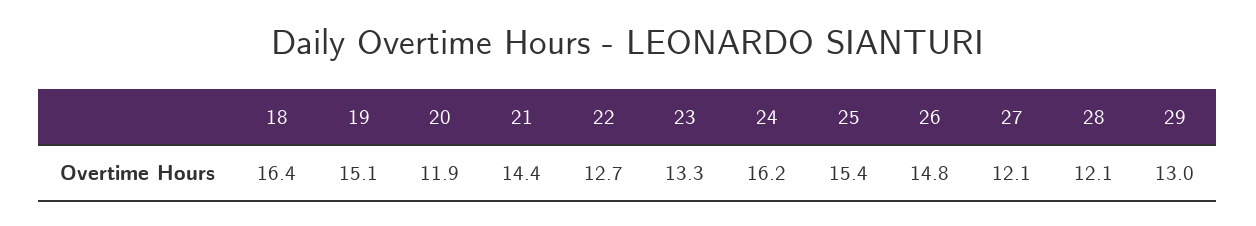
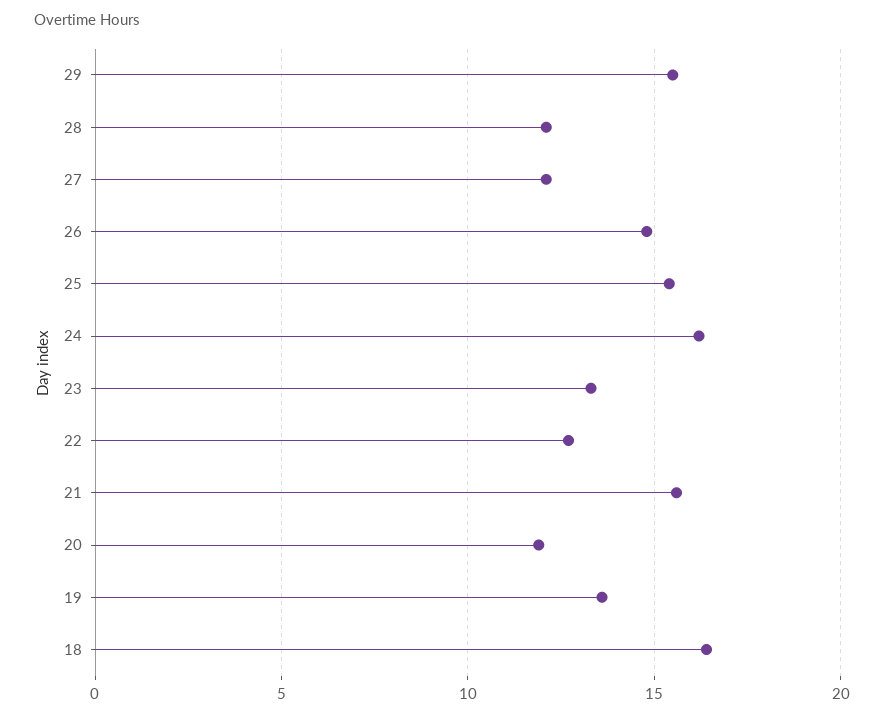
19: 15.1 -> 13.5
21: 14.4 -> 15.5
29: 13 -> 15.5

